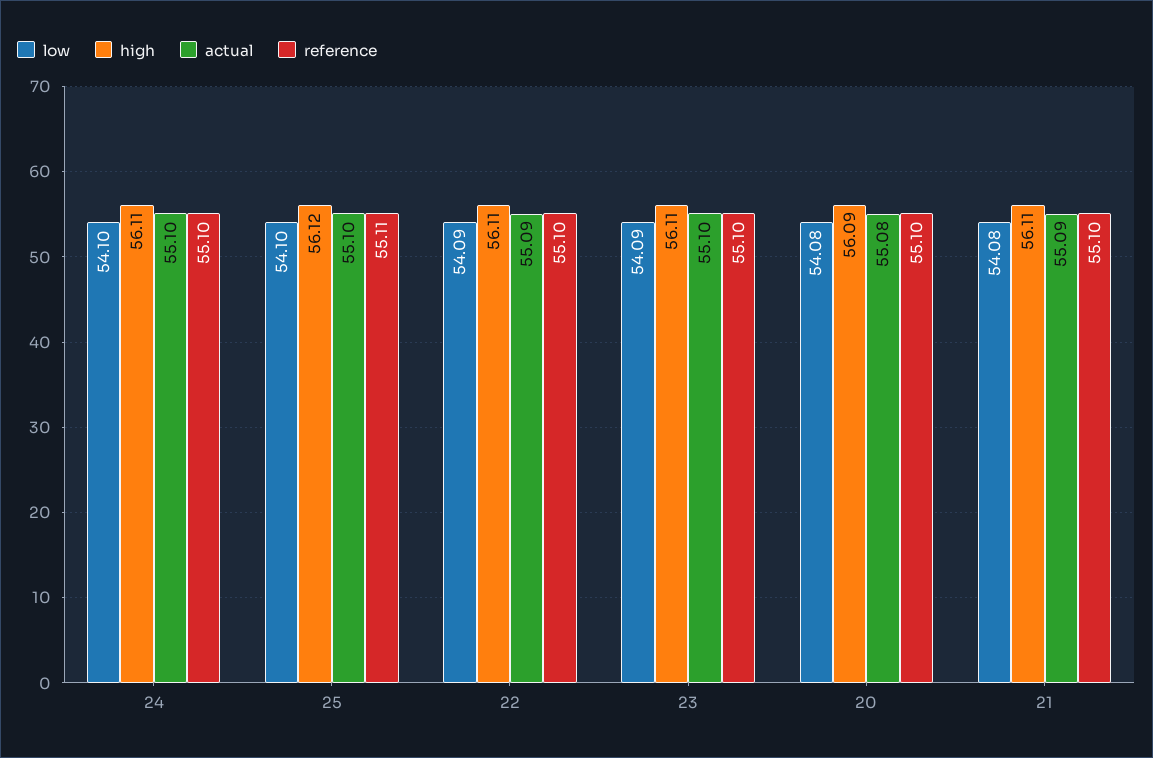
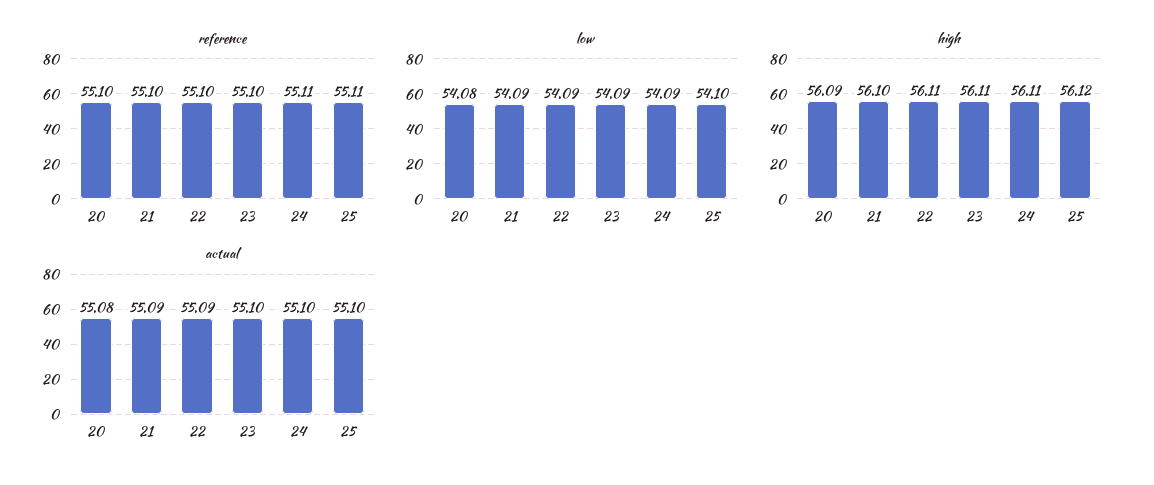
low, 24: 54.1 -> 54.09
reference, 24: 55.1 -> 55.11
low, 21: 54.08 -> 54.09
high, 21: 56.11 -> 56.1

